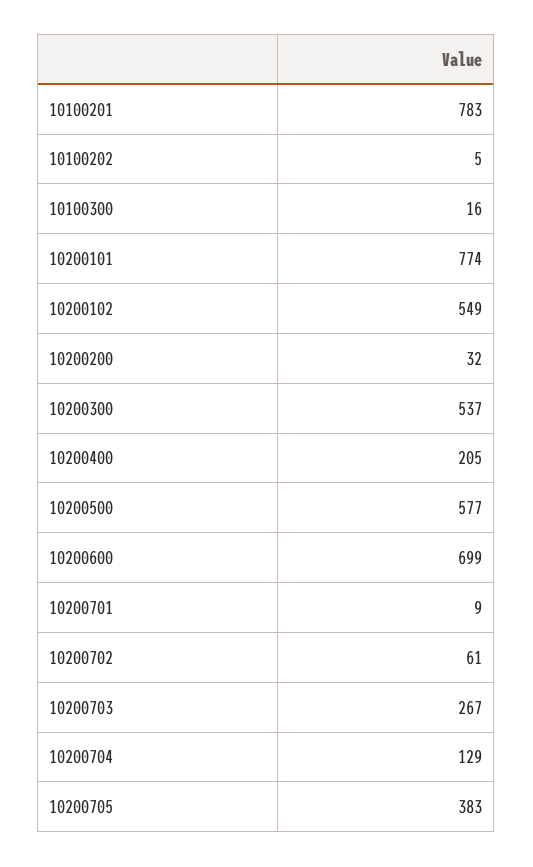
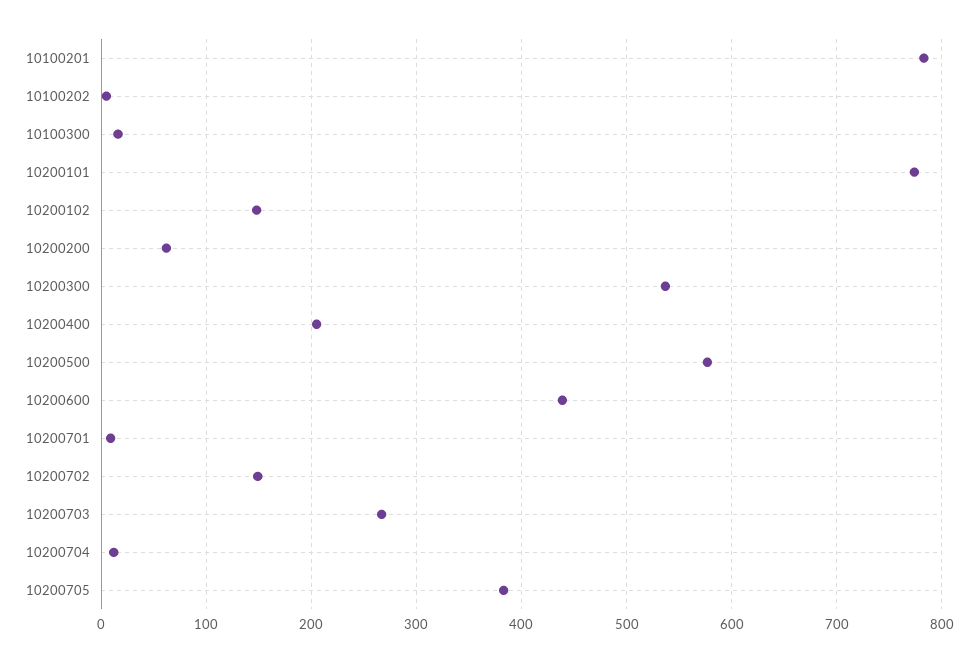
10200102: 549 -> 150
10200200: 32 -> 60
10200600: 699 -> 440
10200702: 61 -> 150
10200704: 129 -> 10

